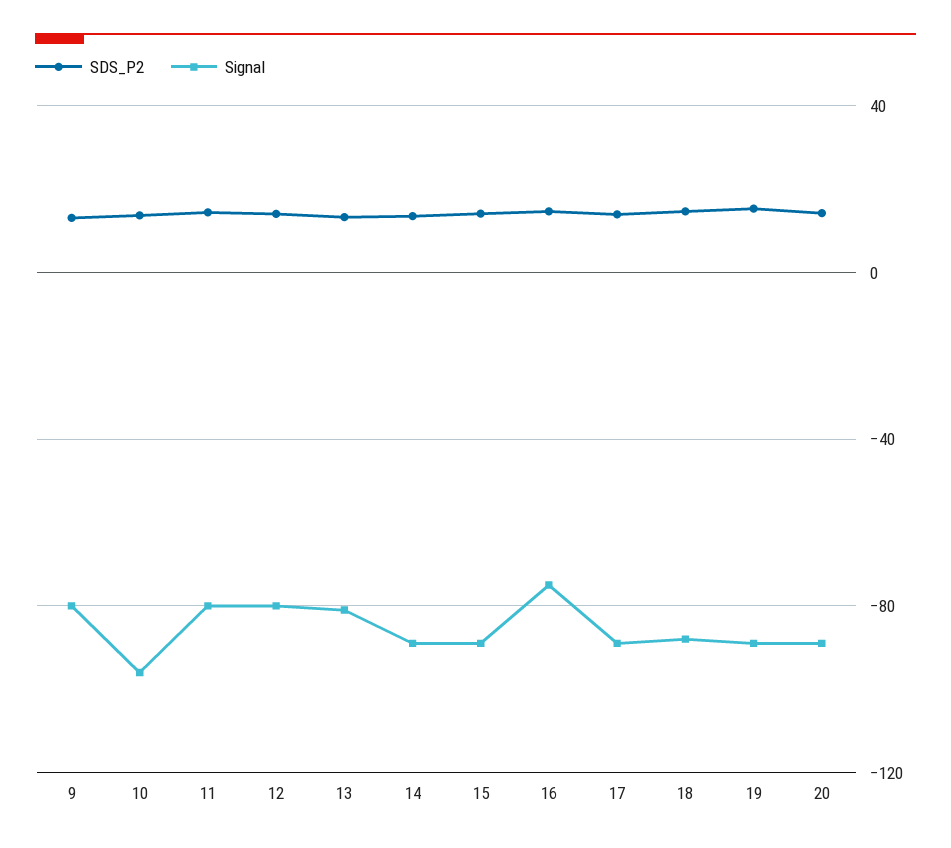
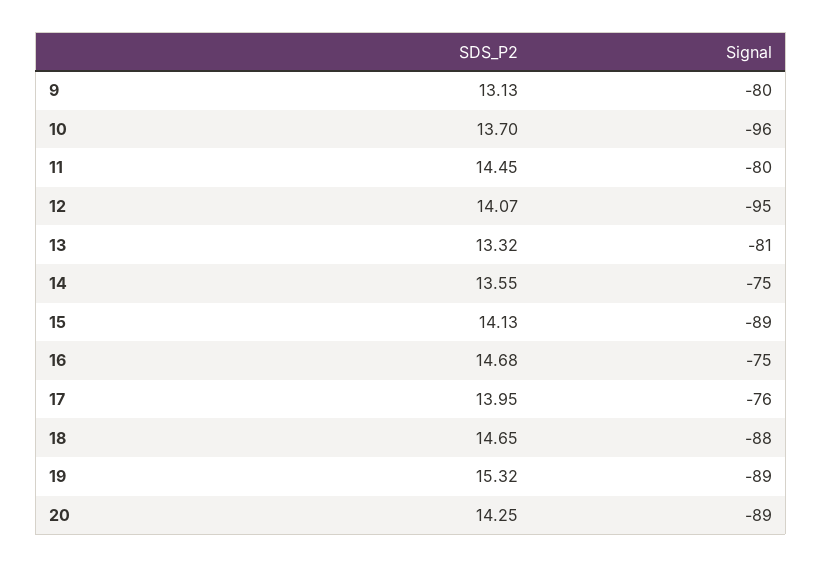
Signal, 12: -80 -> -95
Signal, 14: -90 -> -75
Signal, 17: -90 -> -76

